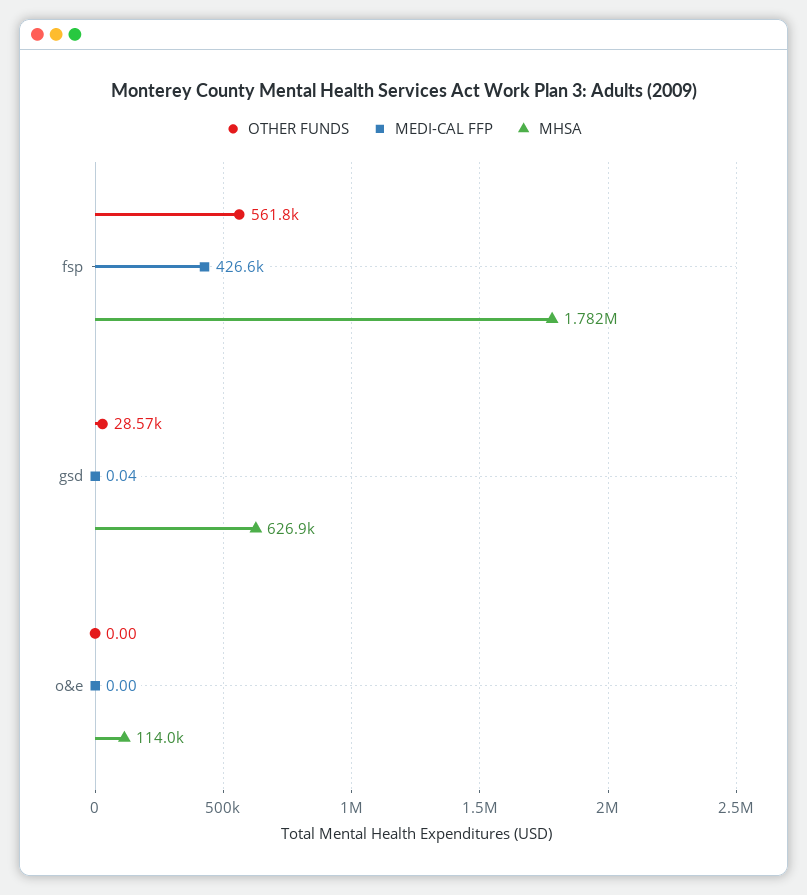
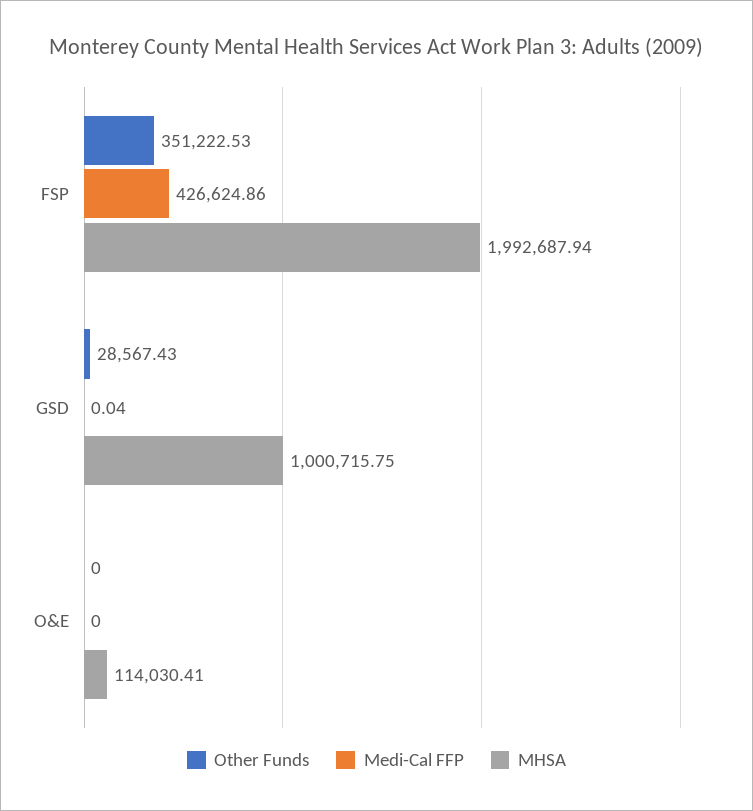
OTHER FUNDS, fsp: 561800 -> 351222.53
MHSA, fsp: 1782000 -> 1992687.94
MHSA, gsd: 626900 -> 1000715.75

